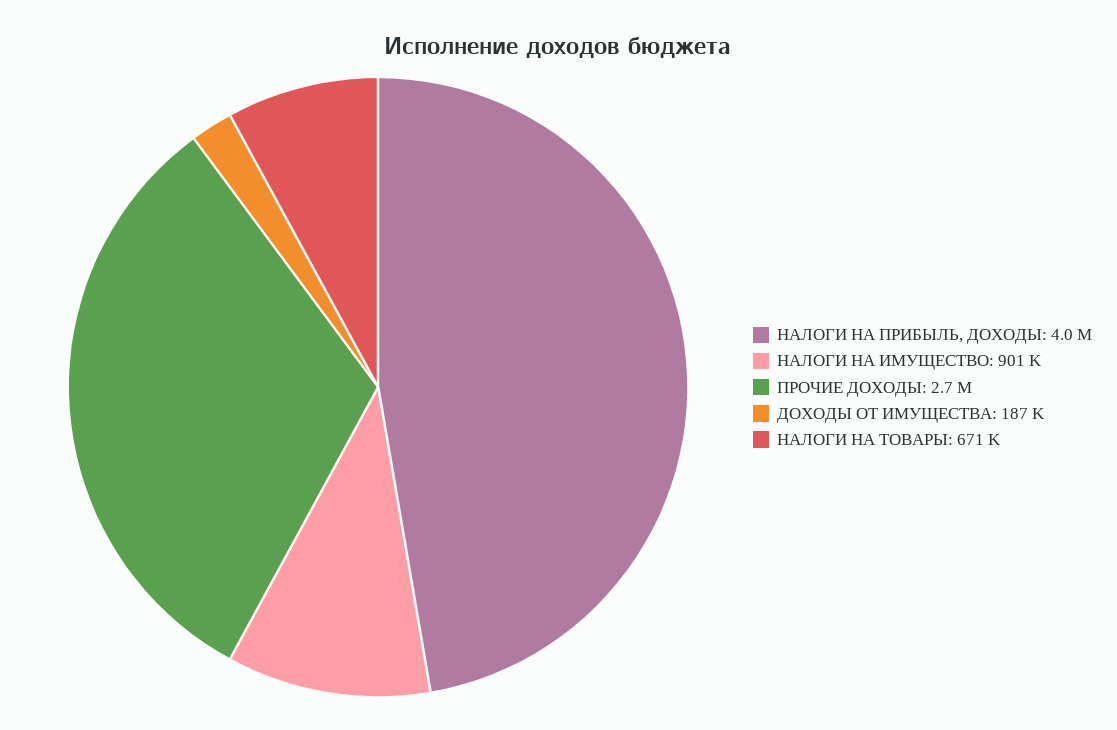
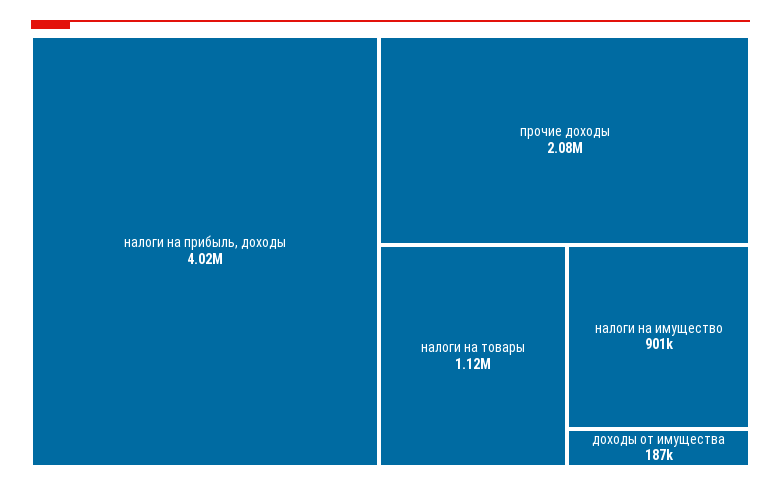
ПРОЧИЕ ДОХОДЫ: 2700000 -> 2080000
НАЛОГИ НА ТОВАРЫ: 671000 -> 1120000

